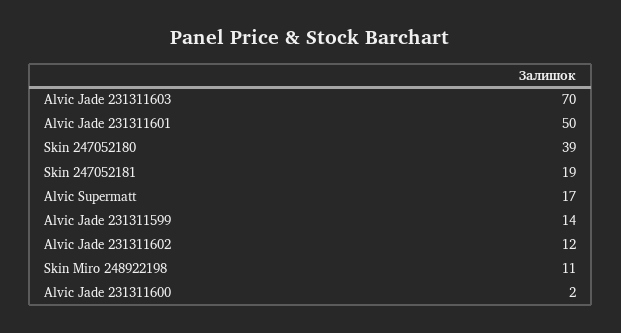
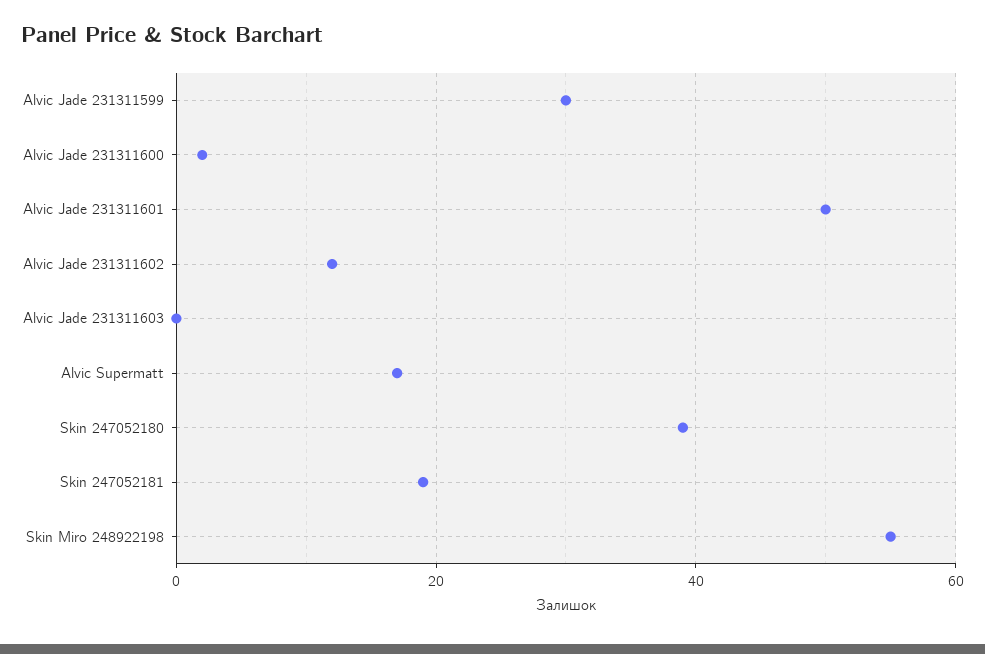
Alvic Jade 231311603: 70 -> 0
Alvic Jade 231311599: 14 -> 30
Skin Miro 248922198: 11 -> 55

